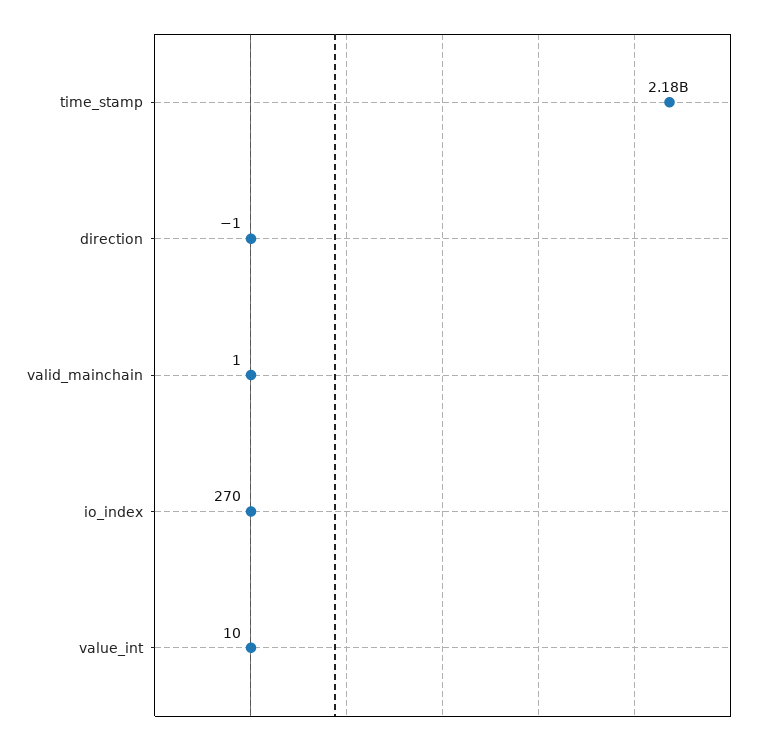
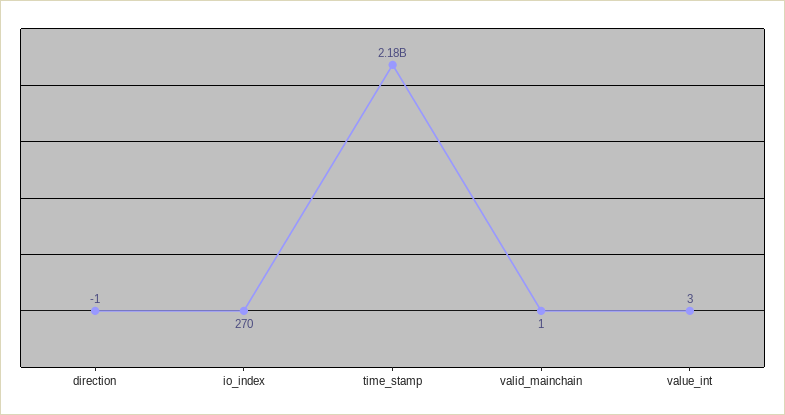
value_int: 10 -> 3

